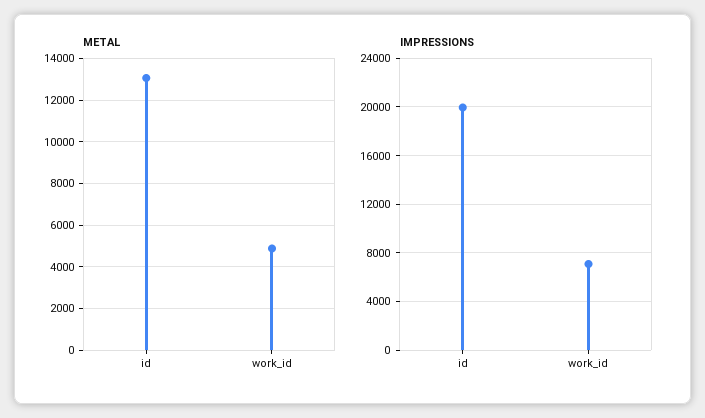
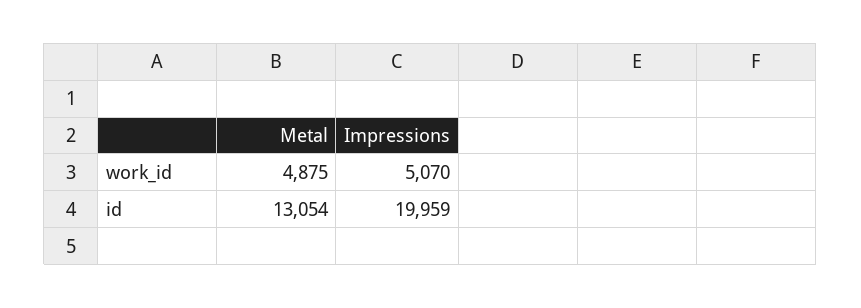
IMPRESSIONS, work_id: 7000 -> 5070

